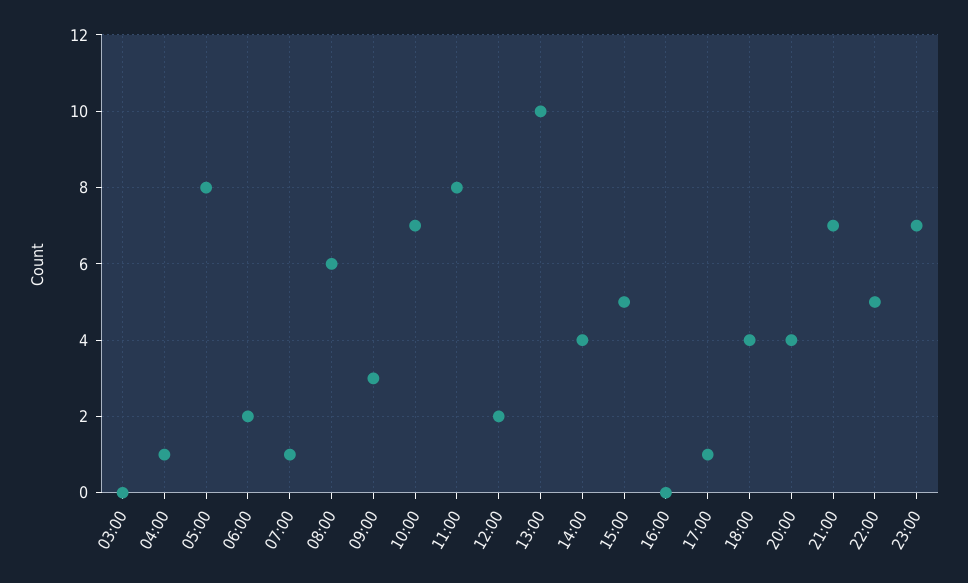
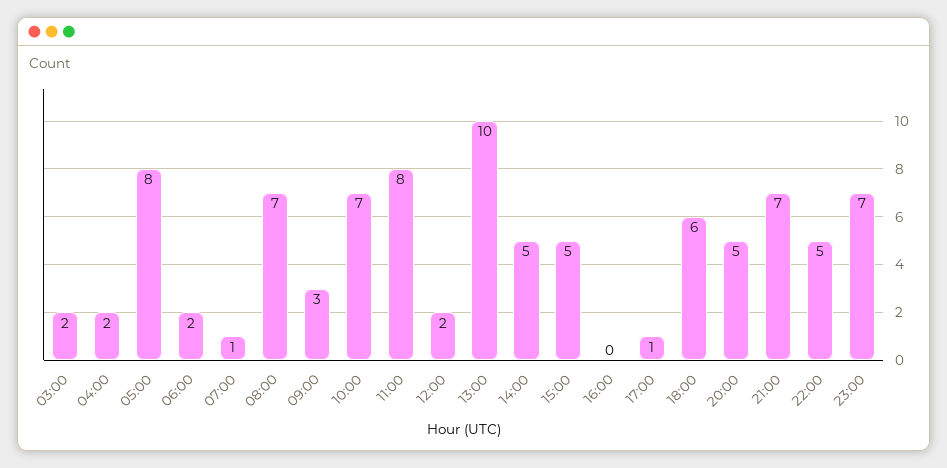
03:00: 0 -> 2
04:00: 1 -> 2
08:00: 6 -> 7
14:00: 4 -> 5
18:00: 4 -> 6
20:00: 4 -> 5

